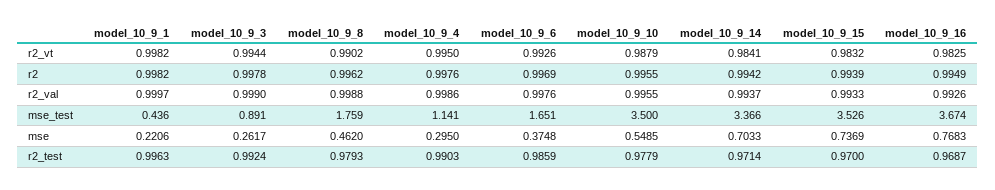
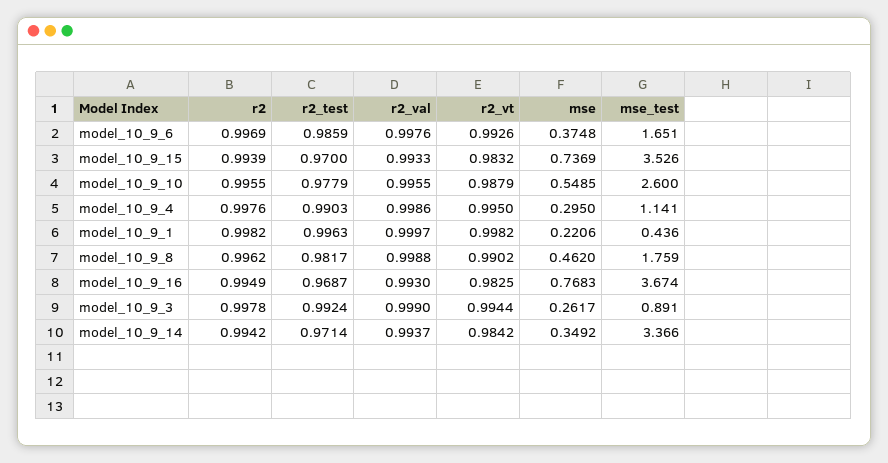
model_10_9_14, r2_vt: 0.9841 -> 0.9842
model_10_9_16, r2_val: 0.9926 -> 0.993
model_10_9_10, mse_test: 3.5 -> 2.6
model_10_9_14, mse: 0.7033 -> 0.3492
model_10_9_8, r2_test: 0.9793 -> 0.9817

